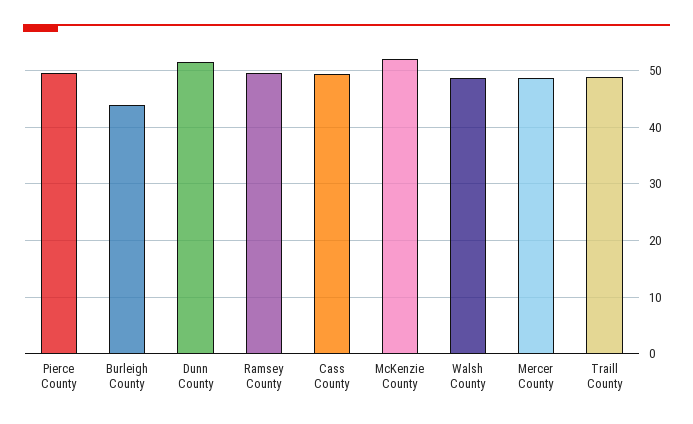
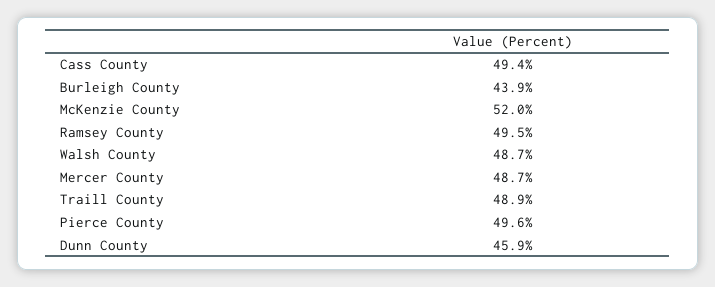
Dunn County: 52 -> 45.9

